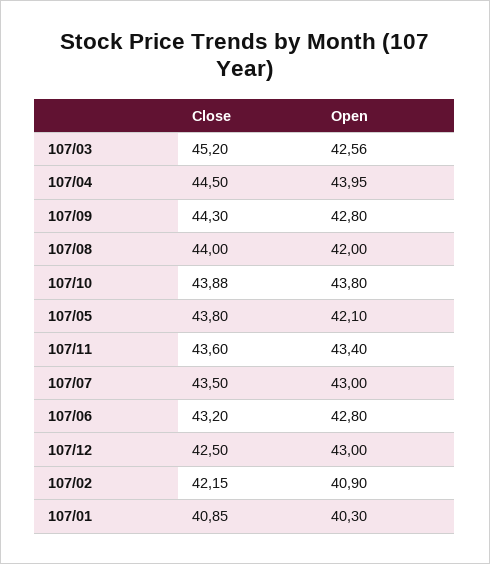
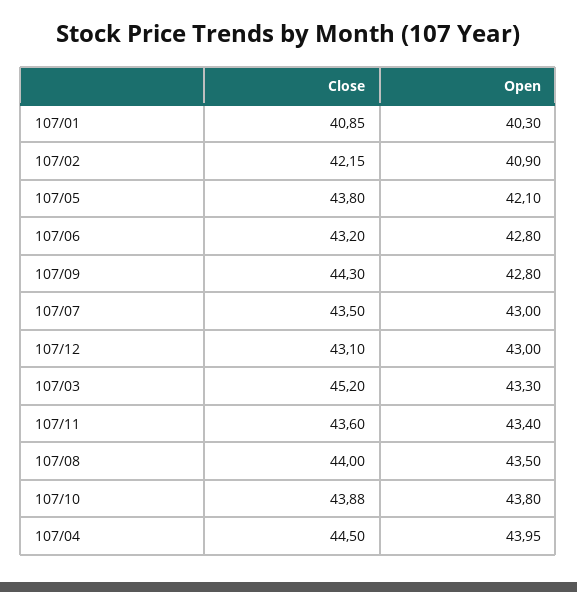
Open, 107/03: 42.56 -> 43.3
Open, 107/08: 42 -> 43.5
Close, 107/12: 42.5 -> 43.1

